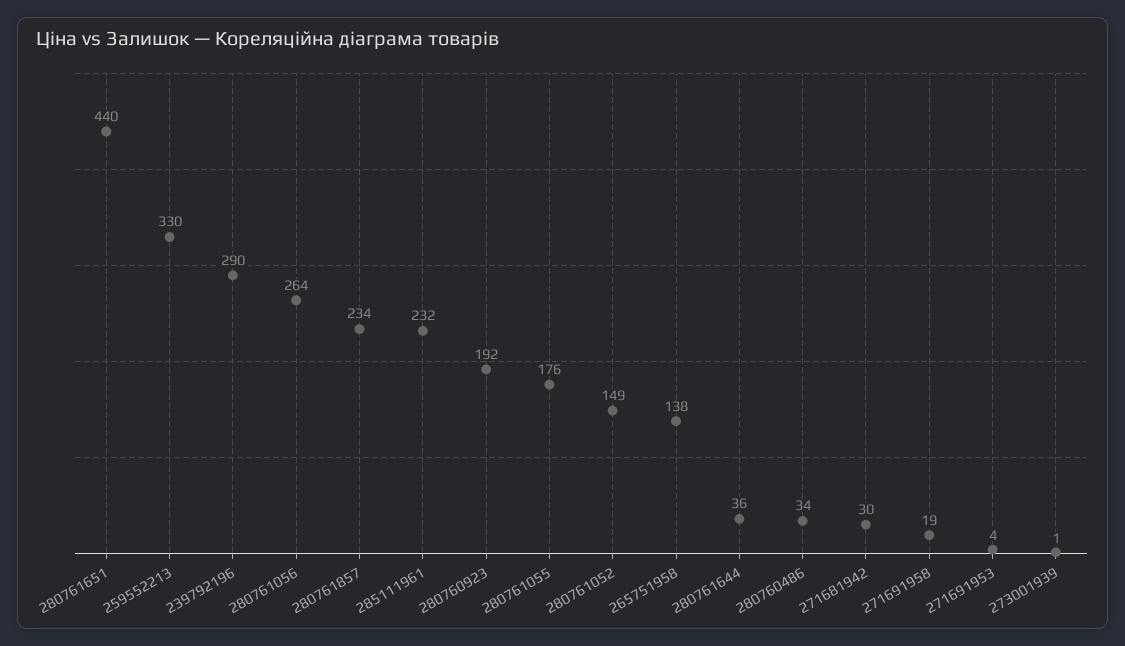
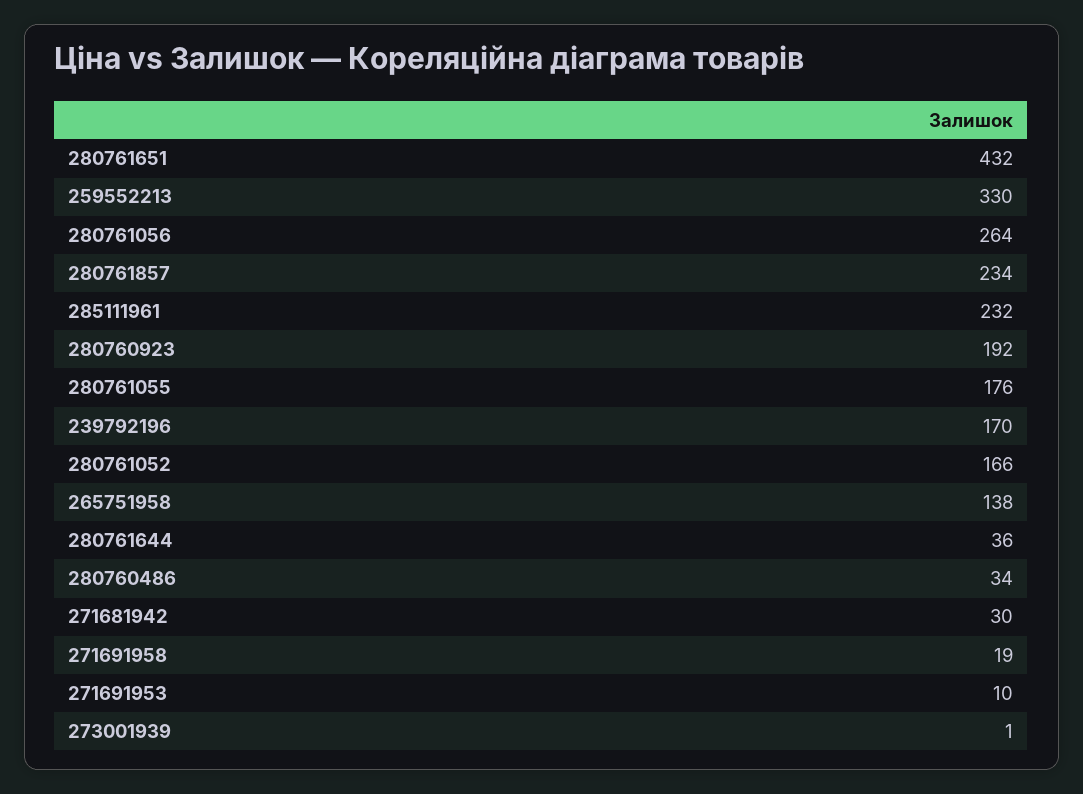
280761651: 440 -> 432
239792196: 290 -> 170
280761052: 149 -> 166
271691953: 4 -> 10

